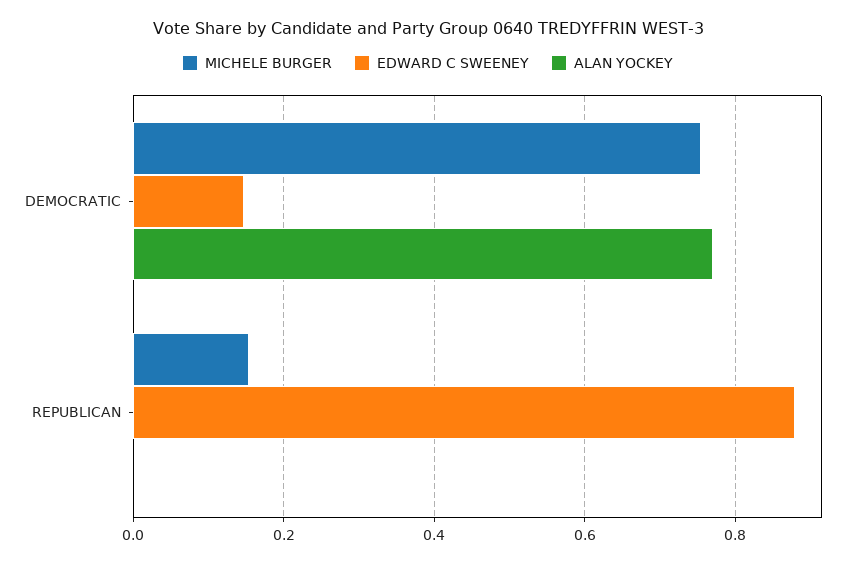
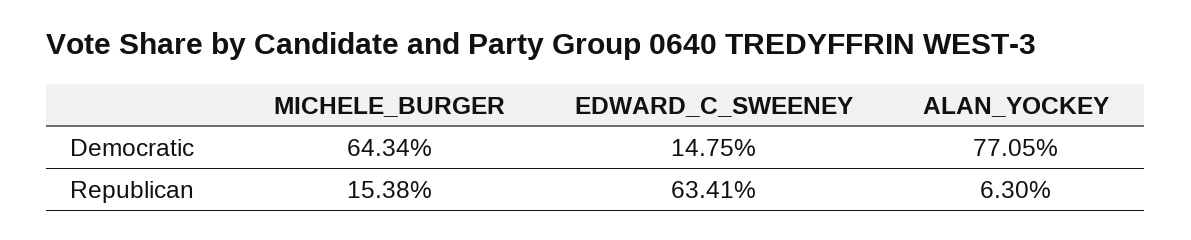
MICHELE BURGER, DEMOCRATIC: 0.76 -> 0.6434
EDWARD C SWEENEY, REPUBLICAN: 0.88 -> 0.6341
ALAN YOCKEY, REPUBLICAN: 0 -> 0.063

